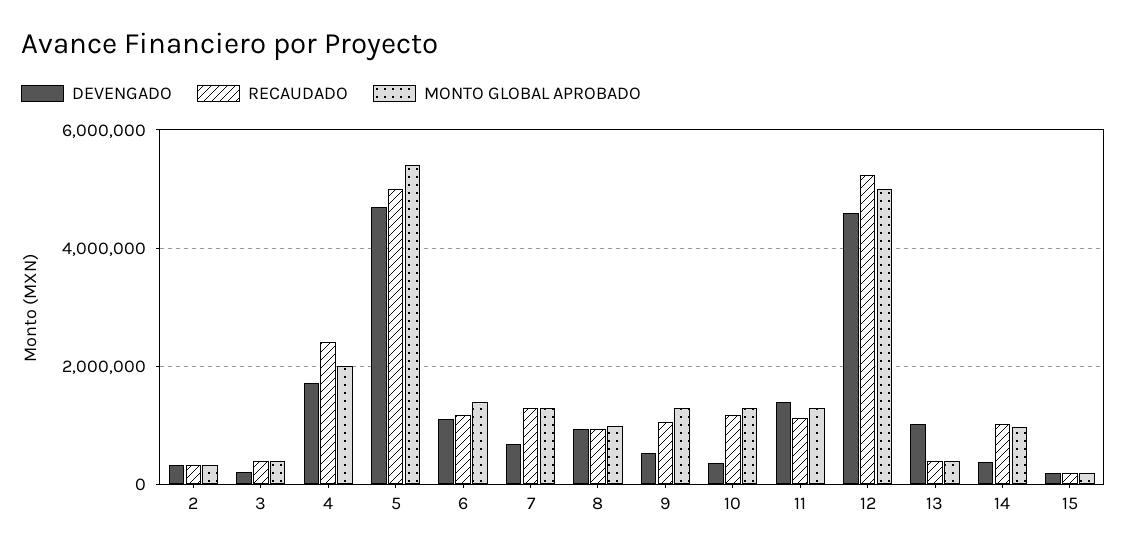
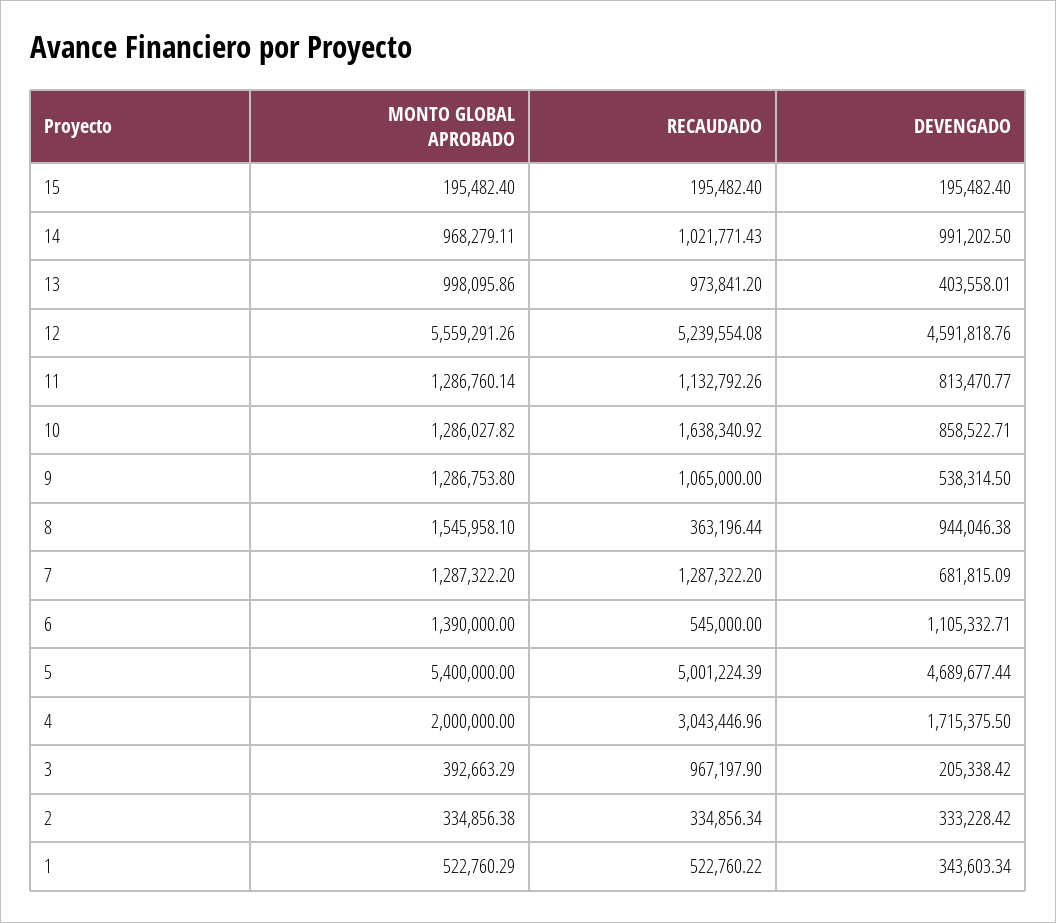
RECAUDADO, 3: 400000 -> 967197.9
RECAUDADO, 4: 2400000 -> 3043446.96
RECAUDADO, 6: 1200000 -> 545000
RECAUDADO, 8: 1000000 -> 363196.44
MONTO GLOBAL APROBADO, 8: 1000000 -> 1545958.1
DEVENGADO, 10: 400000 -> 858522.71
RECAUDADO, 10: 1200000 -> 1638340.92
DEVENGADO, 11: 1400000 -> 813470.77
MONTO GLOBAL APROBADO, 12: 5000000 -> 5559291.26
DEVENGADO, 13: 1000000 -> 403558.01
RECAUDADO, 13: 400000 -> 973841.2
MONTO GLOBAL APROBADO, 13: 400000 -> 998095.86
DEVENGADO, 14: 400000 -> 991202.5
MONTO GLOBAL APROBADO, 1: none -> 522760.29
RECAUDADO, 1: none -> 522760.22
DEVENGADO, 1: none -> 343603.34

